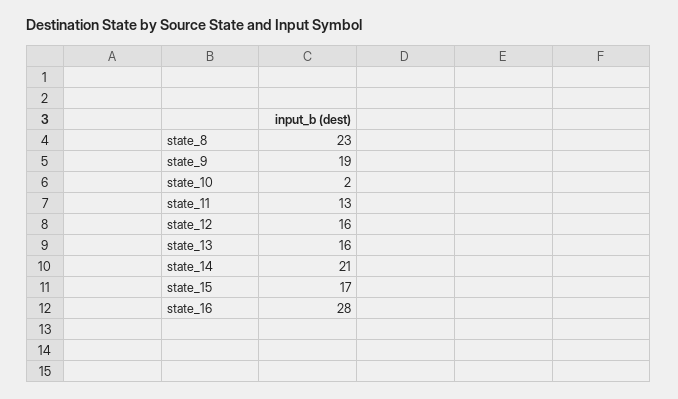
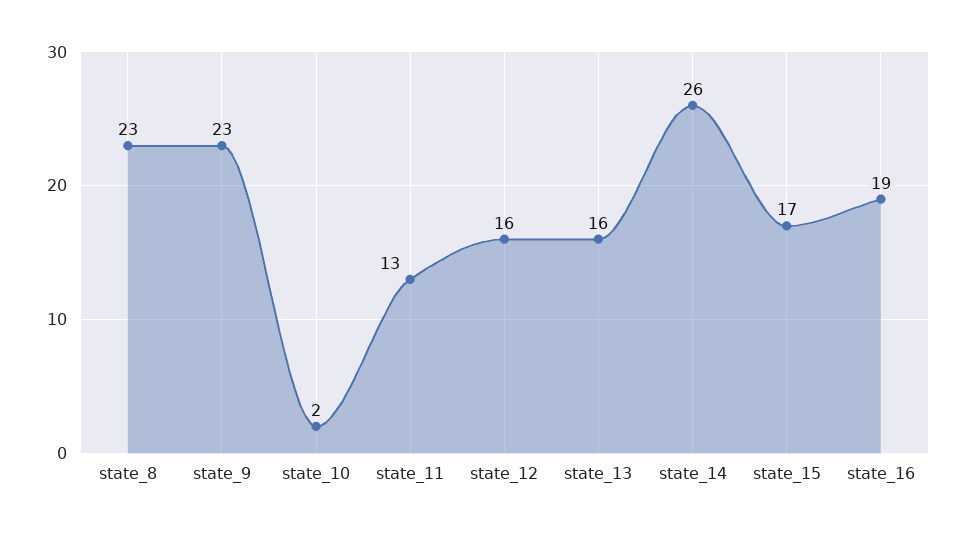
state_9: 19 -> 23
state_14: 21 -> 26
state_16: 28 -> 19

